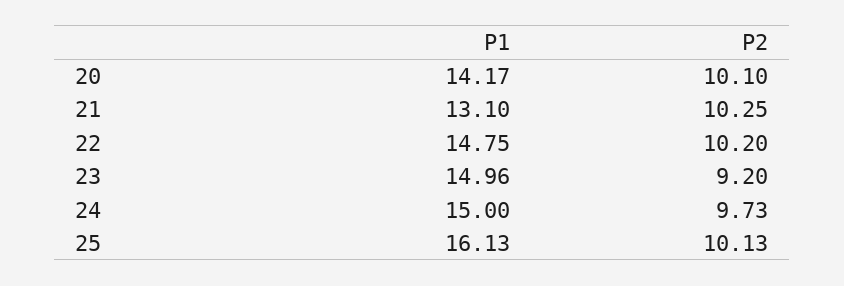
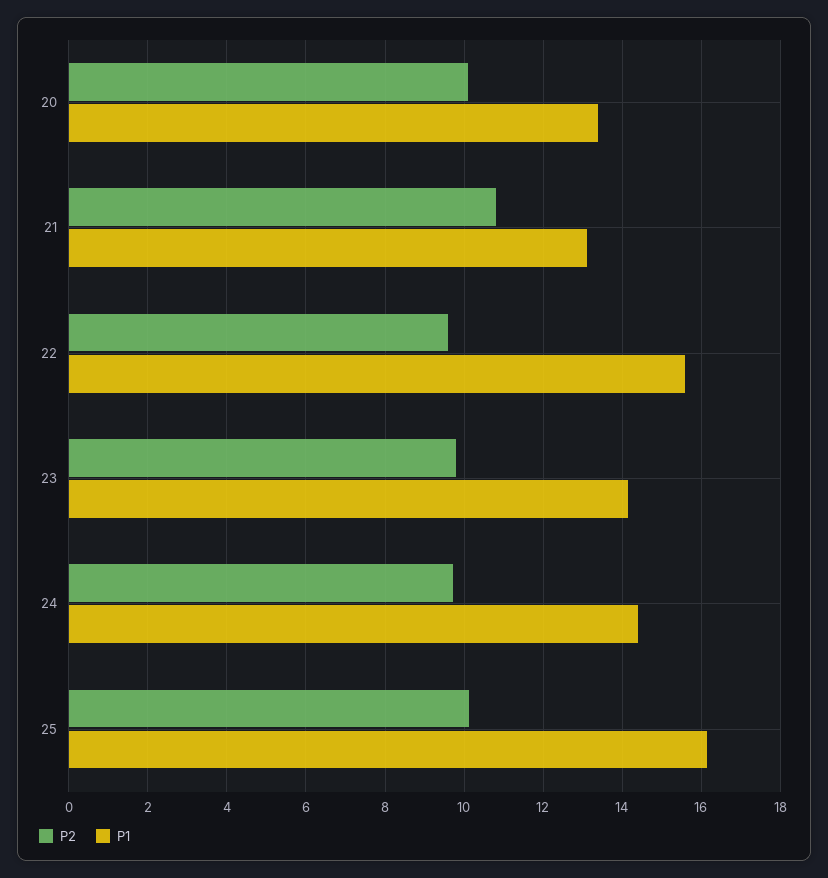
P1, 20: 14.17 -> 13.4
P2, 21: 10.25 -> 10.8
P1, 22: 14.75 -> 15.6
P2, 22: 10.2 -> 9.6
P1, 23: 14.96 -> 14.2
P2, 23: 9.2 -> 9.8
P1, 24: 15 -> 14.4

